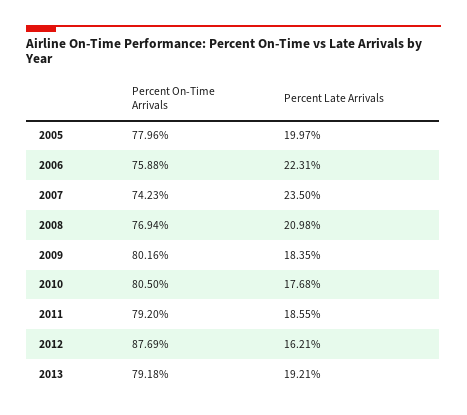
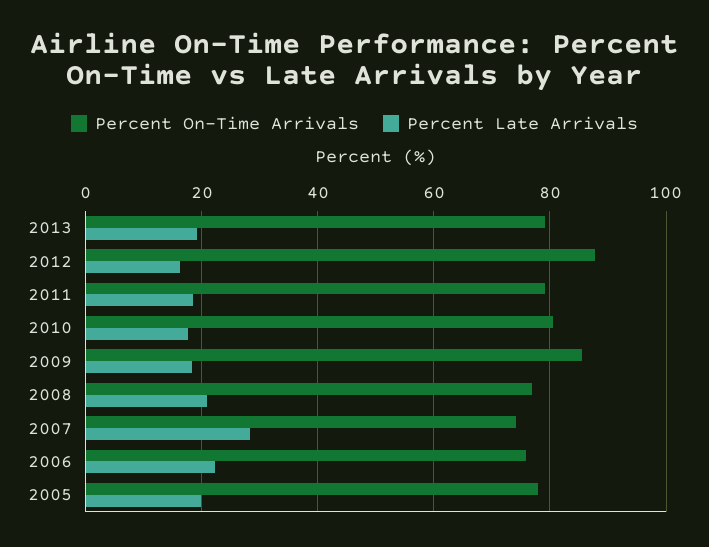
Percent Late Arrivals, 2007: 23.5 -> 28
Percent On-Time Arrivals, 2009: 80.16 -> 86

